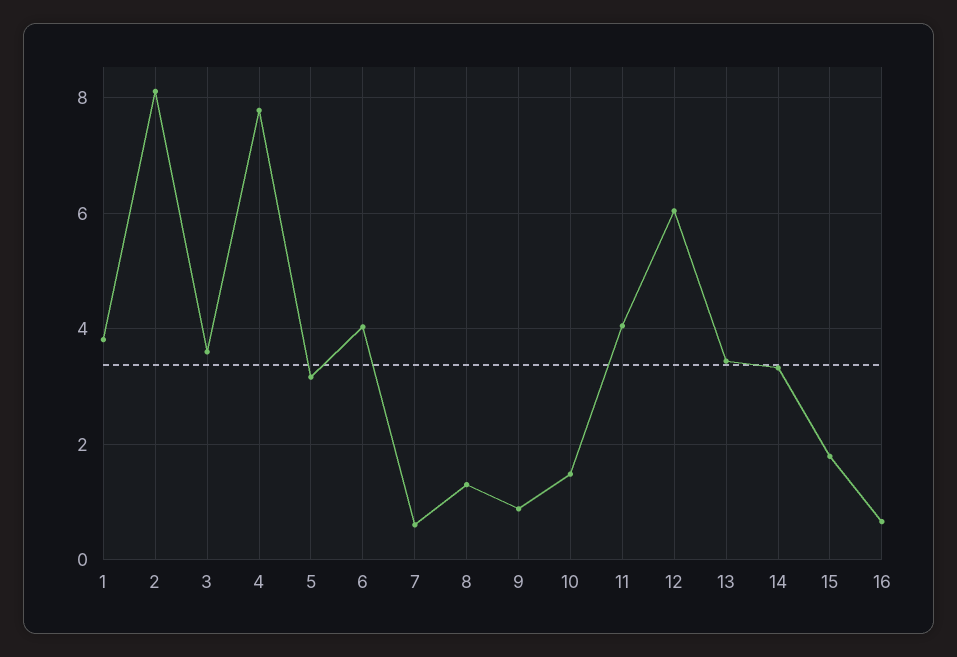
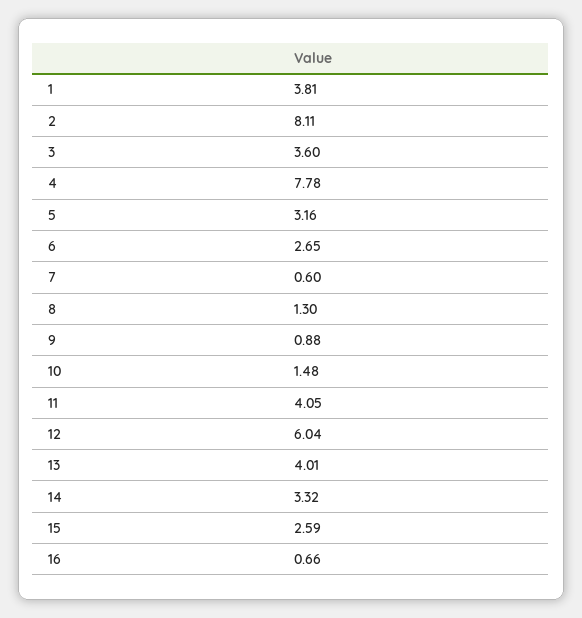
6: 4 -> 2.65
13: 3.4 -> 4.01
15: 1.8 -> 2.59

